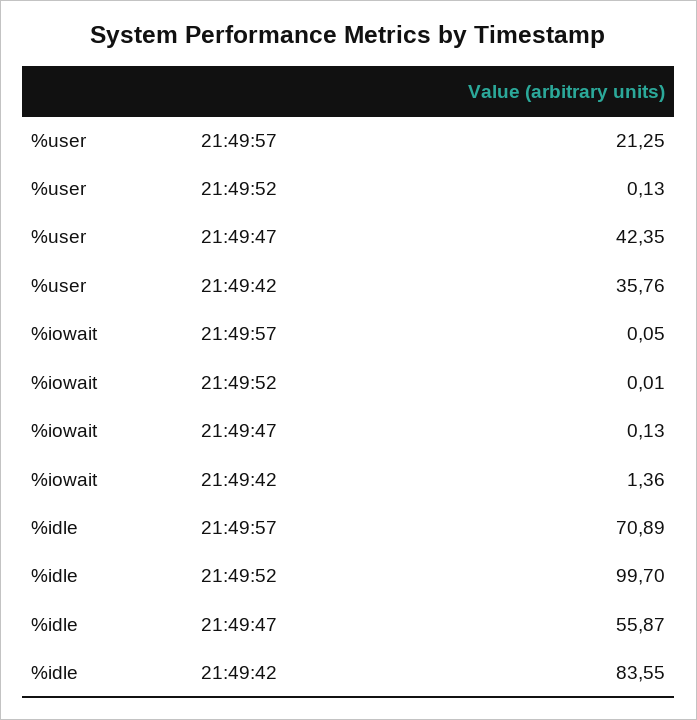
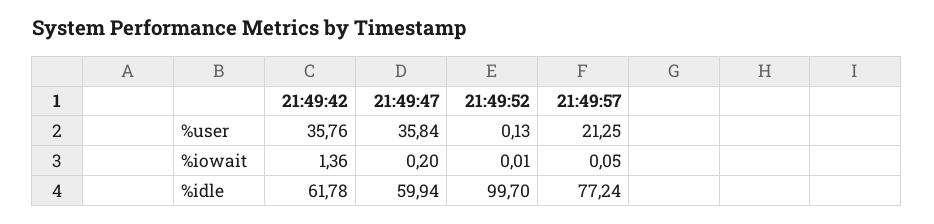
%user, 21:49:47: 42.35 -> 35.84
%iowait, 21:49:47: 0.13 -> 0.2
%idle, 21:49:57: 70.89 -> 77.24
%idle, 21:49:47: 55.87 -> 59.94
%idle, 21:49:42: 83.55 -> 61.78

